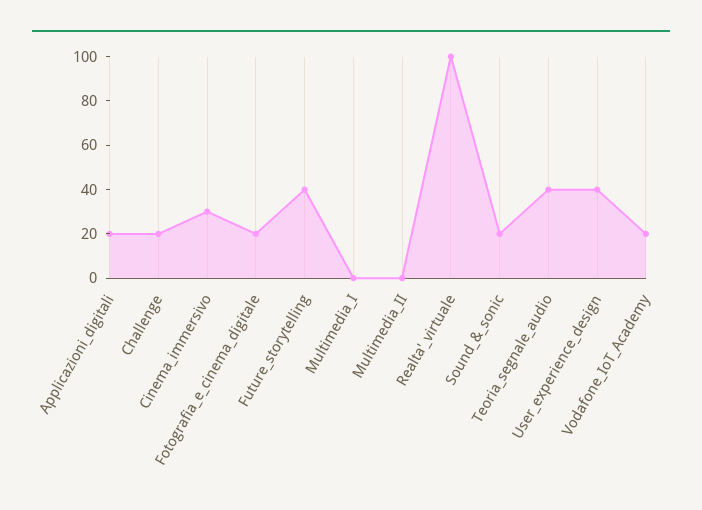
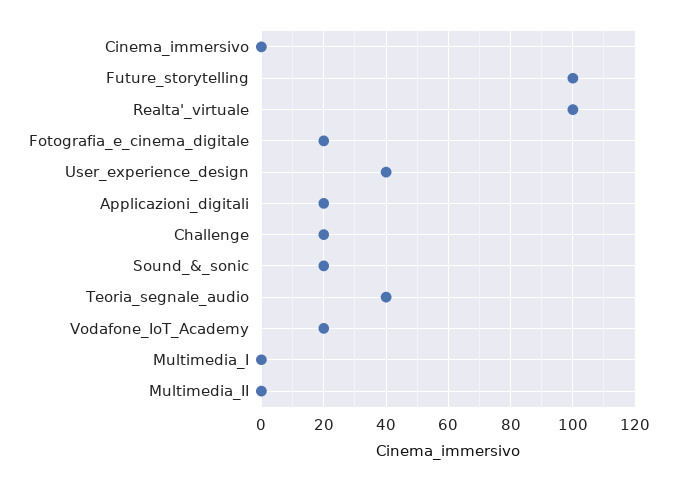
Cinema_immersivo: 30 -> 0
Future_storytelling: 40 -> 100

